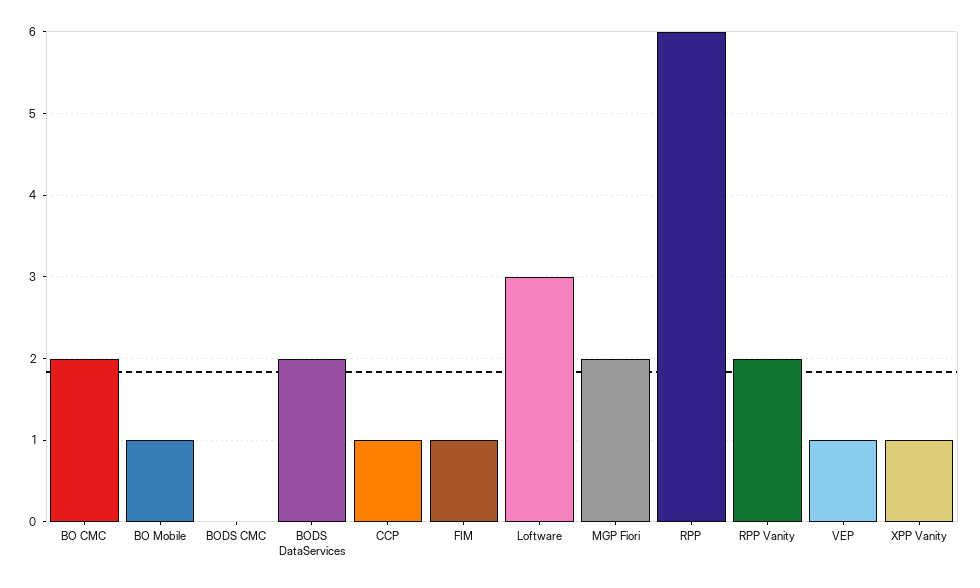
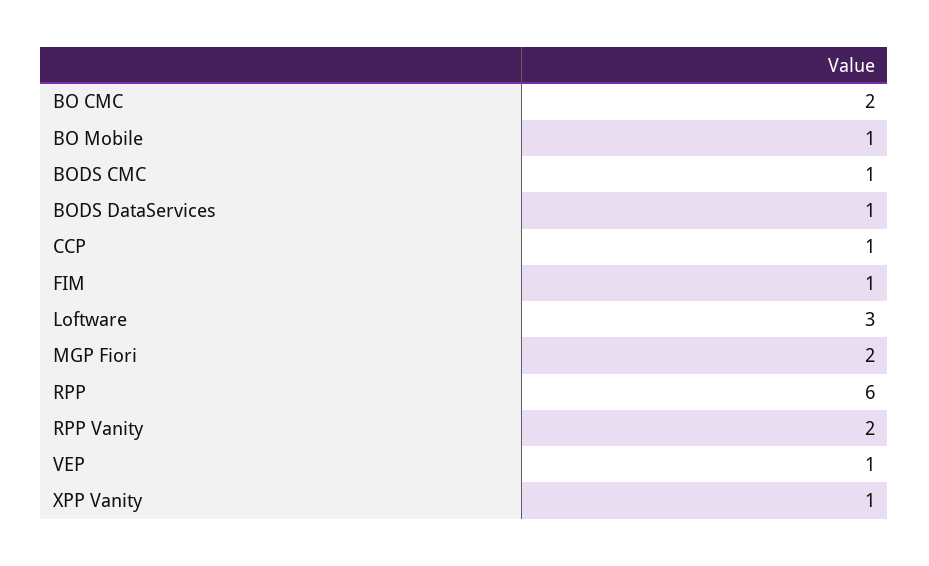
BODS CMC: 0 -> 1
BODS DataServices: 2 -> 1

